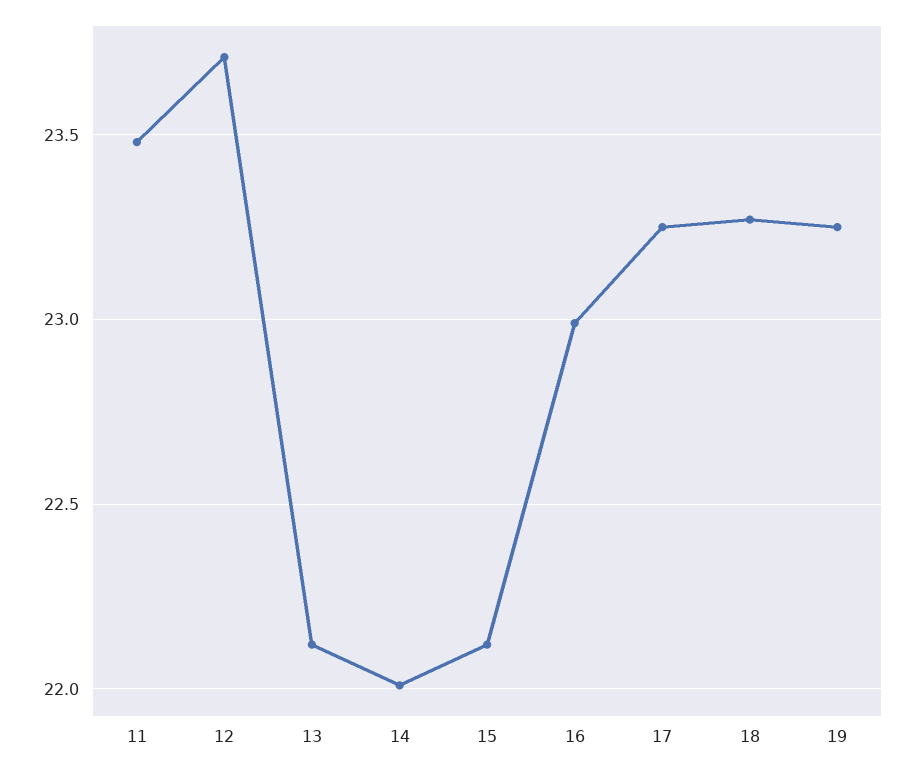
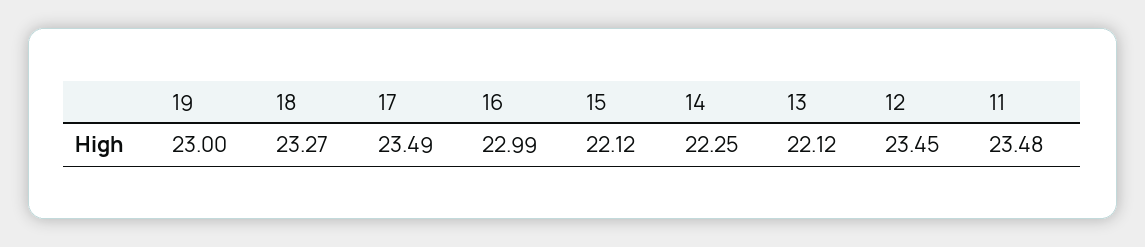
12: 23.7 -> 23.45
14: 22 -> 22.25
17: 23.25 -> 23.49
19: 23.25 -> 23

